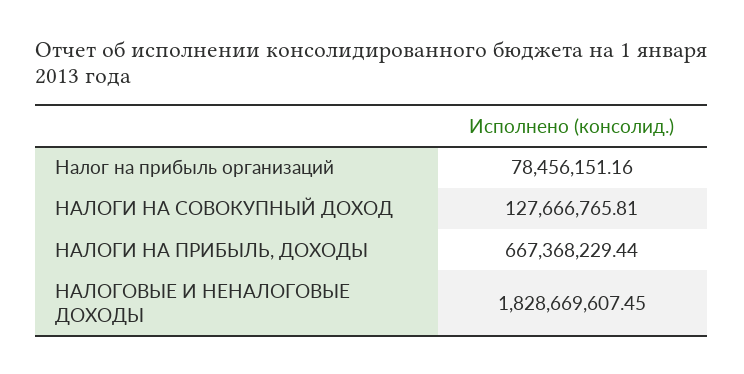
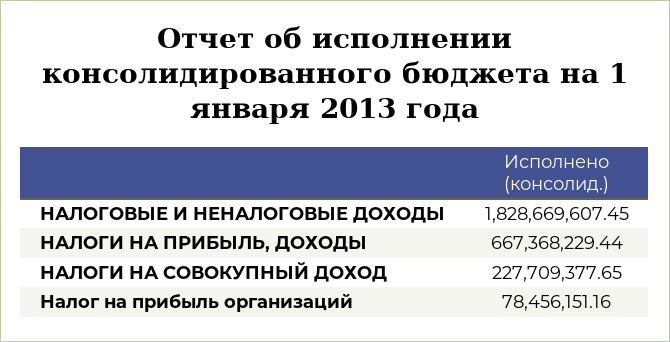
НАЛОГИ НА СОВОКУПНЫЙ ДОХОД: 127666765.81 -> 227709377.65

